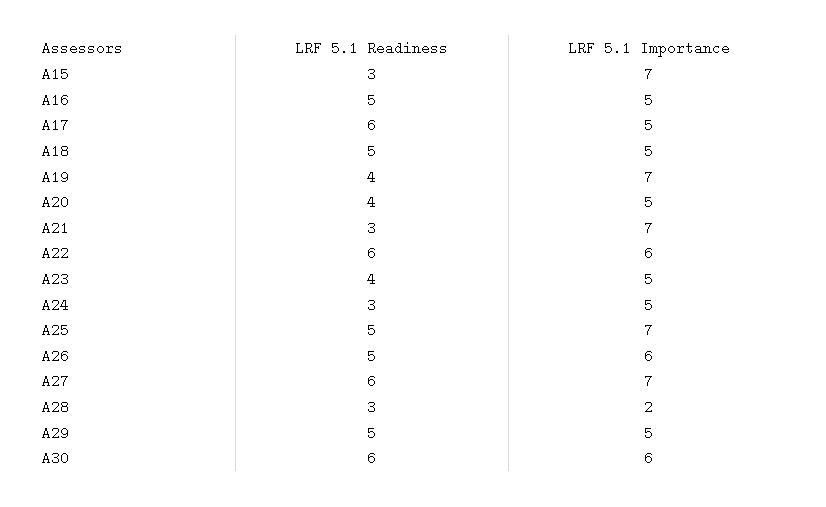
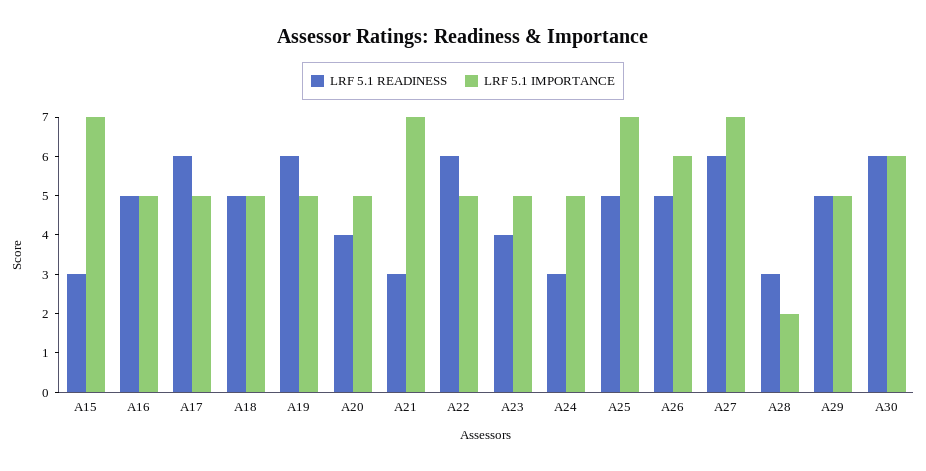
LRF 5.1 Readiness, A19: 4 -> 6
LRF 5.1 Importance, A19: 7 -> 5
LRF 5.1 Importance, A22: 6 -> 5

